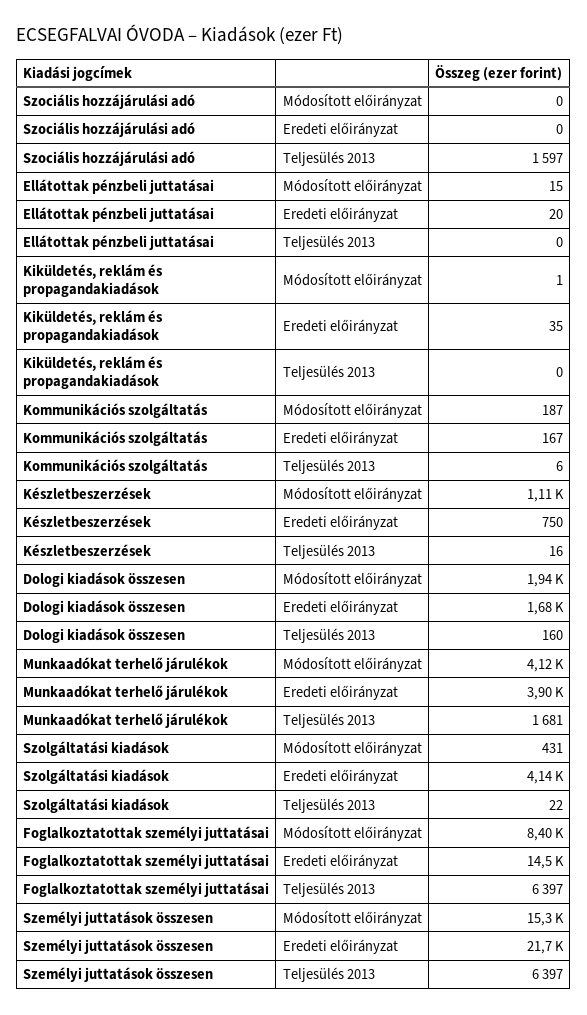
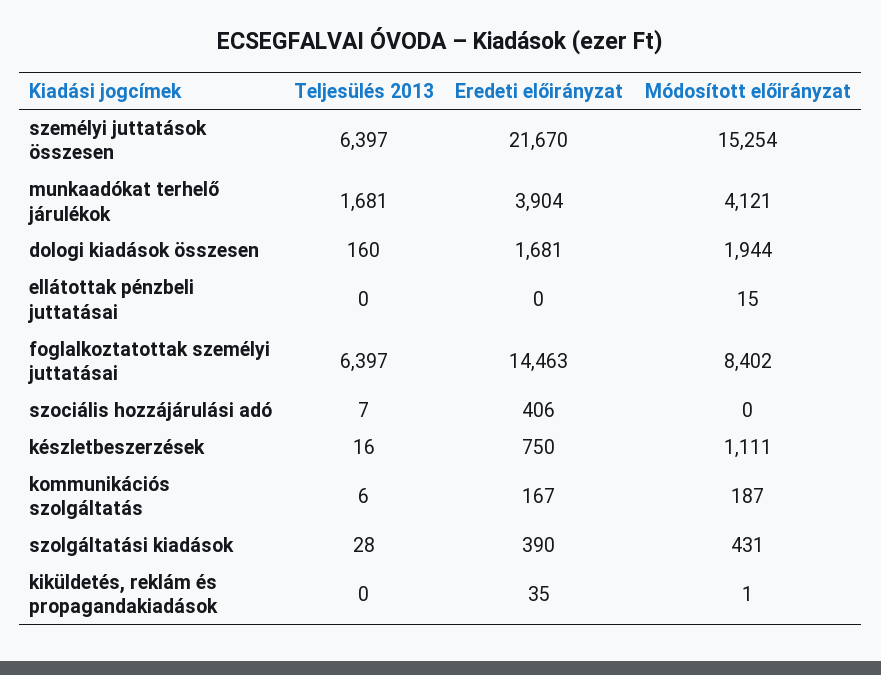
Szociális hozzájárulási adó, Eredeti előirányzat: 0 -> 406
Szociális hozzájárulási adó, Teljesülés 2013: 1597 -> 7
Ellátottak pénzbeli juttatásai, Eredeti előirányzat: 20 -> 0
Szolgáltatási kiadások, Eredeti előirányzat: 4140 -> 390
Szolgáltatási kiadások, Teljesülés 2013: 22 -> 28

